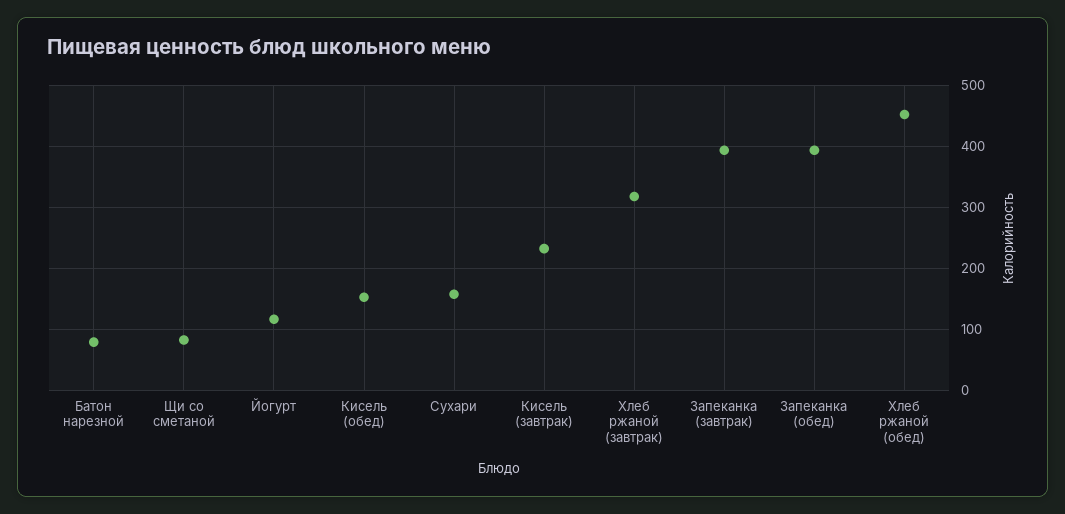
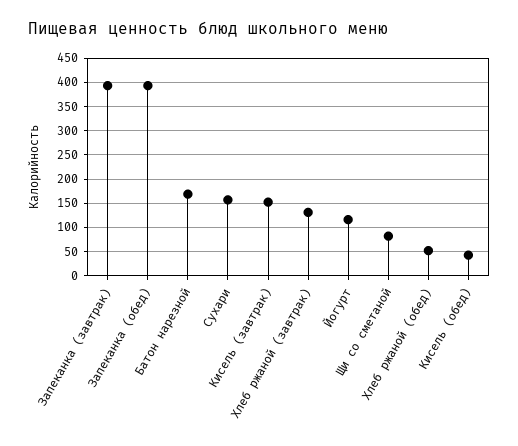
Батон нарезной: 80 -> 175
Кисель (обед): 150 -> 50
Кисель (завтрак): 230 -> 150
Хлеб ржаной (завтрак): 320 -> 125
Хлеб ржаной (обед): 450 -> 50

